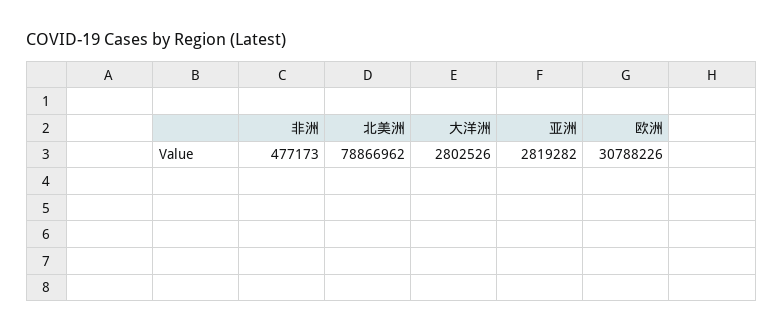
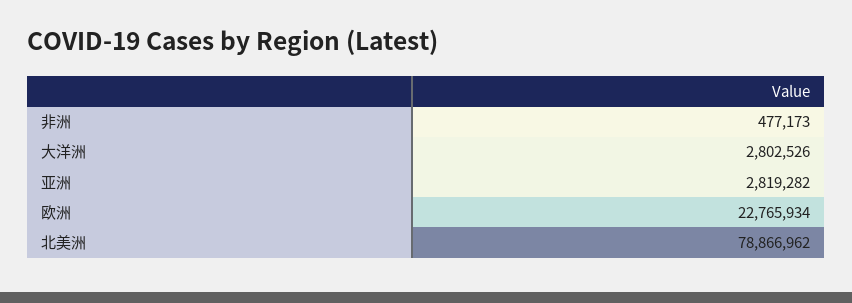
欧洲: 30788226 -> 22765934

